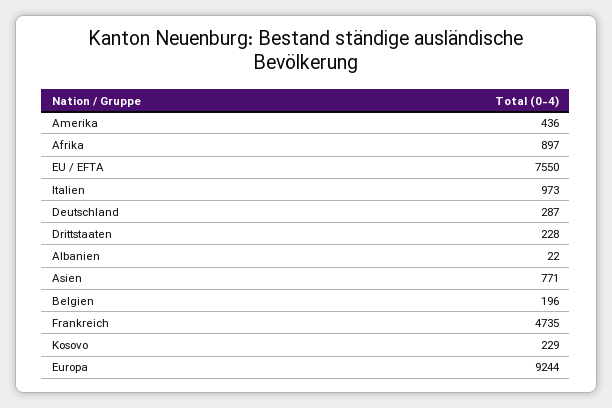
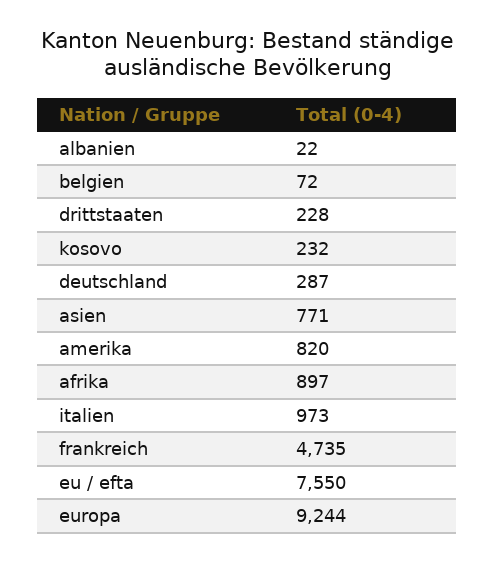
Amerika: 436 -> 820
Belgien: 196 -> 72
Kosovo: 229 -> 232

